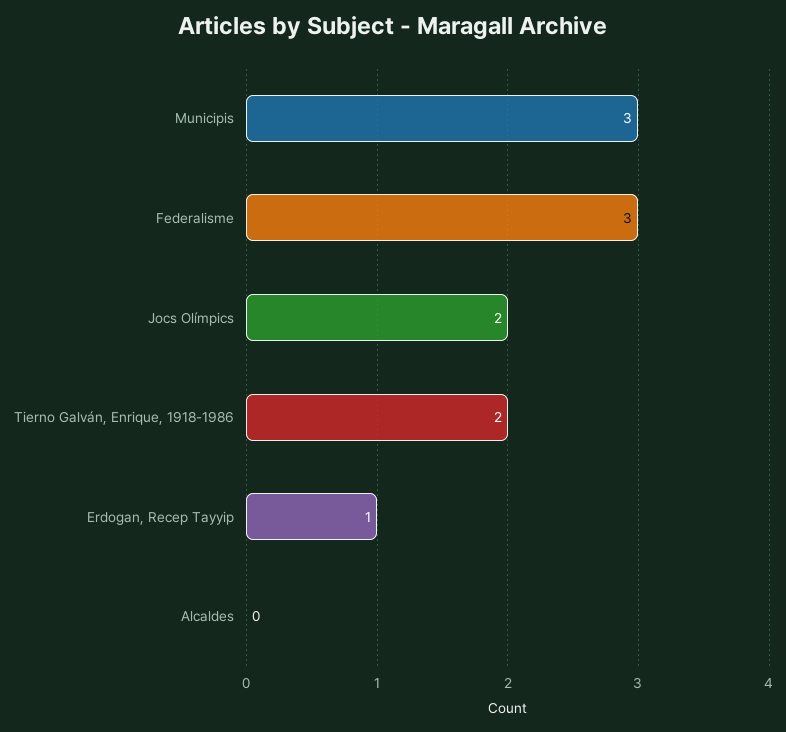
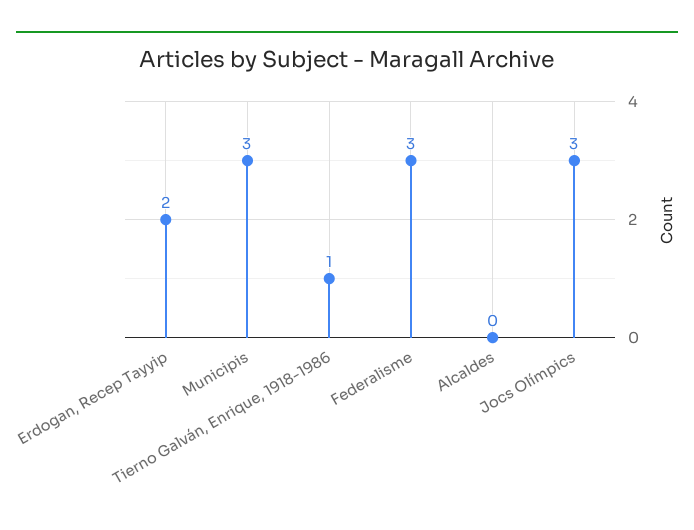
Jocs Olímpics: 2 -> 3
Tierno Galván, Enrique, 1918-1986: 2 -> 1
Erdogan, Recep Tayyip: 1 -> 2

